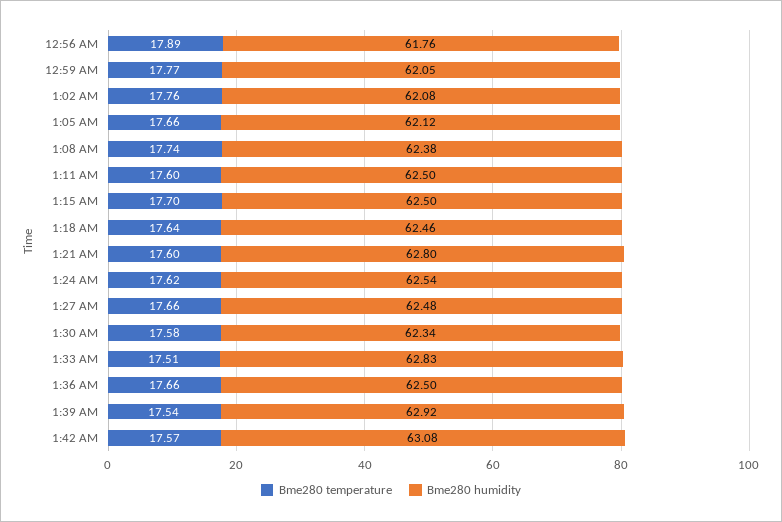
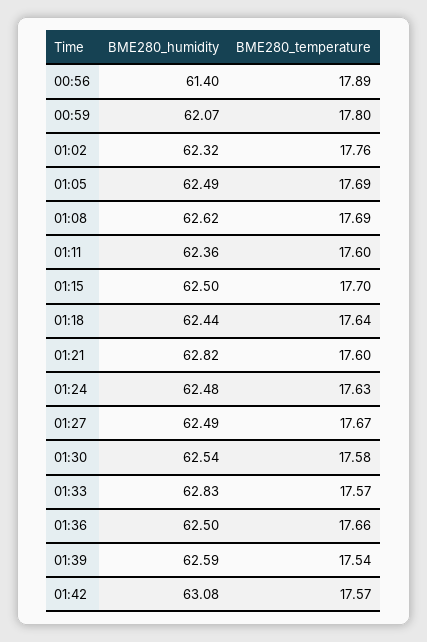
Bme280 humidity, 12:56 AM: 61.76 -> 61.4
Bme280 temperature, 12:59 AM: 17.77 -> 17.8
Bme280 humidity, 12:59 AM: 62.05 -> 62.07
Bme280 humidity, 1:02 AM: 62.08 -> 62.32
Bme280 temperature, 1:05 AM: 17.66 -> 17.69
Bme280 humidity, 1:05 AM: 62.12 -> 62.49
Bme280 temperature, 1:08 AM: 17.74 -> 17.69
Bme280 humidity, 1:08 AM: 62.38 -> 62.62
Bme280 humidity, 1:11 AM: 62.5 -> 62.36
Bme280 humidity, 1:18 AM: 62.46 -> 62.44
Bme280 humidity, 1:21 AM: 62.8 -> 62.82
Bme280 temperature, 1:24 AM: 17.62 -> 17.63
Bme280 humidity, 1:24 AM: 62.54 -> 62.48
Bme280 temperature, 1:27 AM: 17.66 -> 17.67
Bme280 humidity, 1:27 AM: 62.48 -> 62.49
Bme280 humidity, 1:30 AM: 62.34 -> 62.54
Bme280 temperature, 1:33 AM: 17.51 -> 17.57
Bme280 humidity, 1:39 AM: 62.92 -> 62.59

